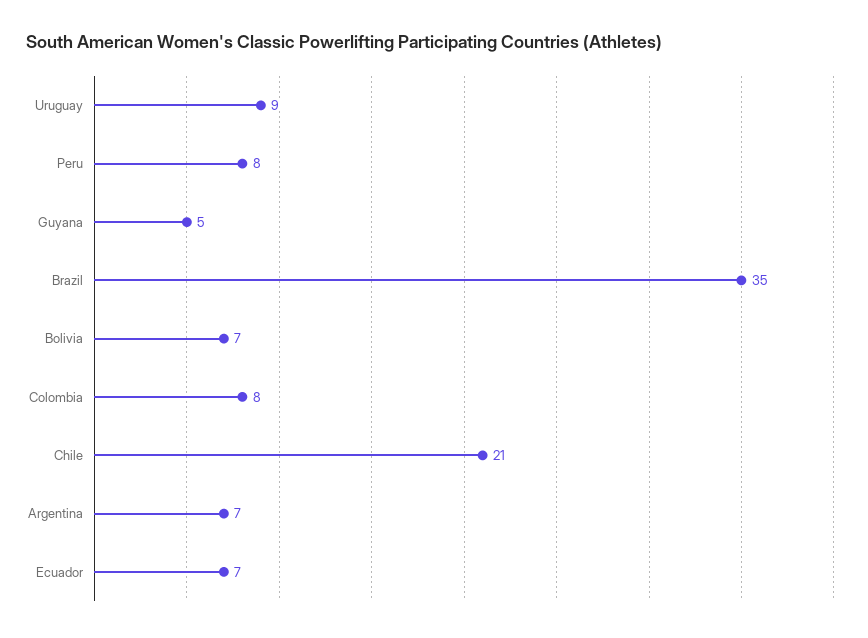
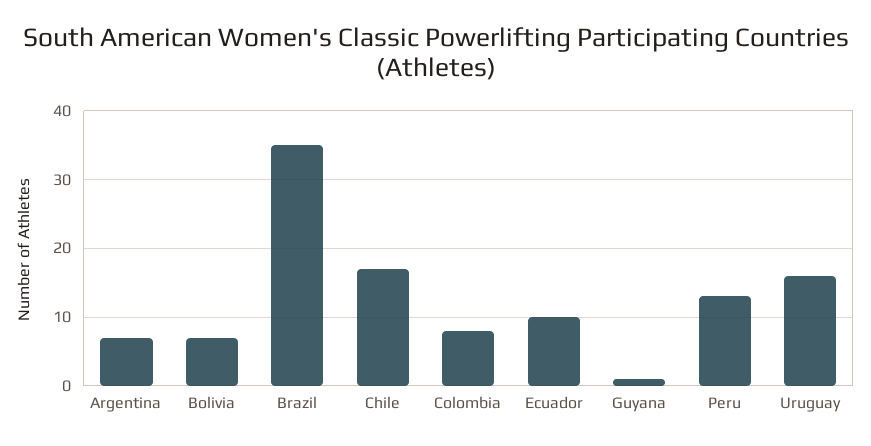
Uruguay: 9 -> 16
Peru: 8 -> 13
Guyana: 5 -> 1
Chile: 21 -> 17
Ecuador: 7 -> 10

